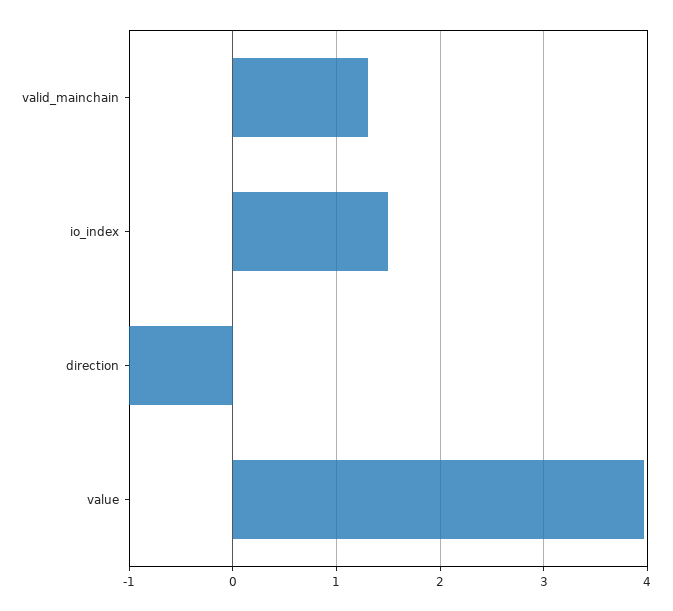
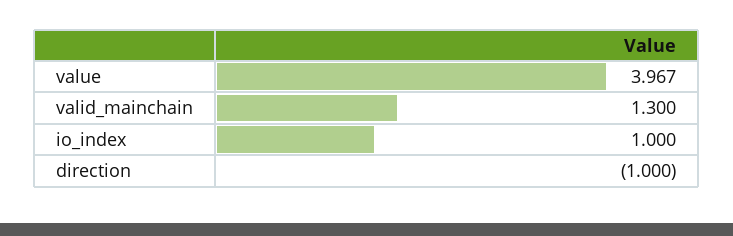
io_index: 1.5 -> 1

